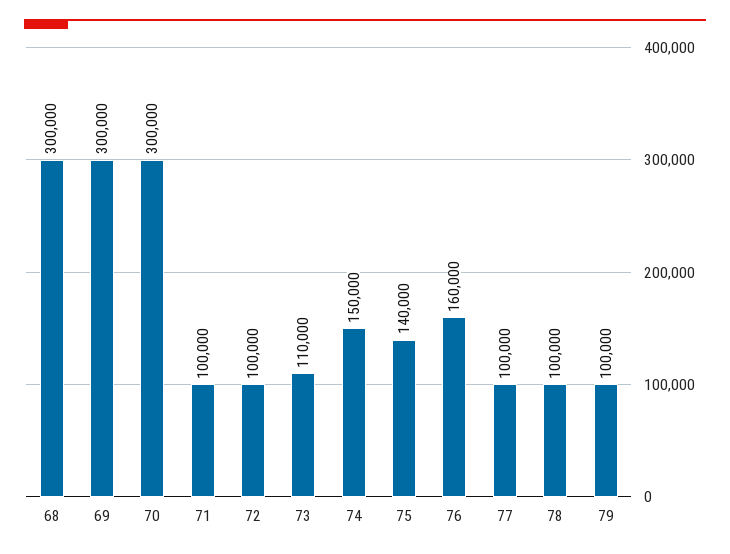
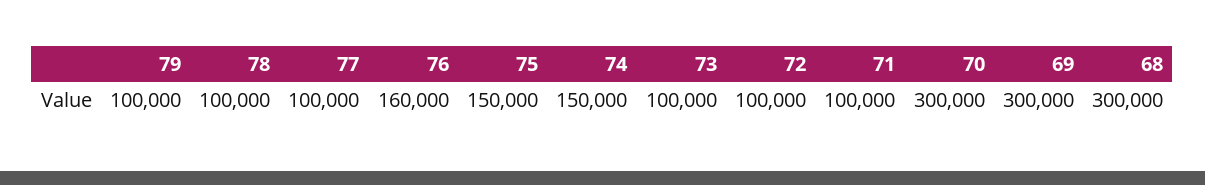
73: 110000 -> 100000
75: 140000 -> 150000

